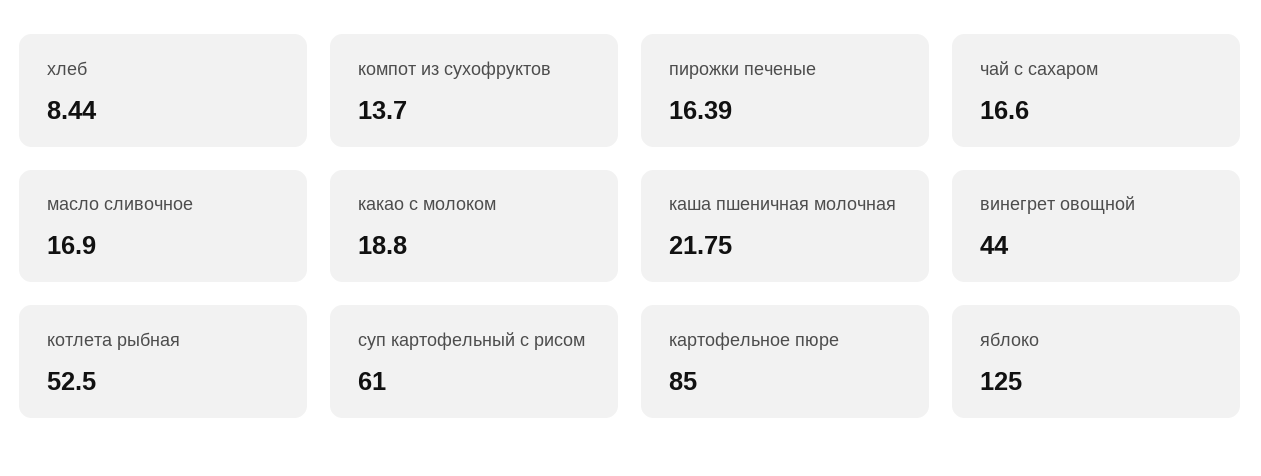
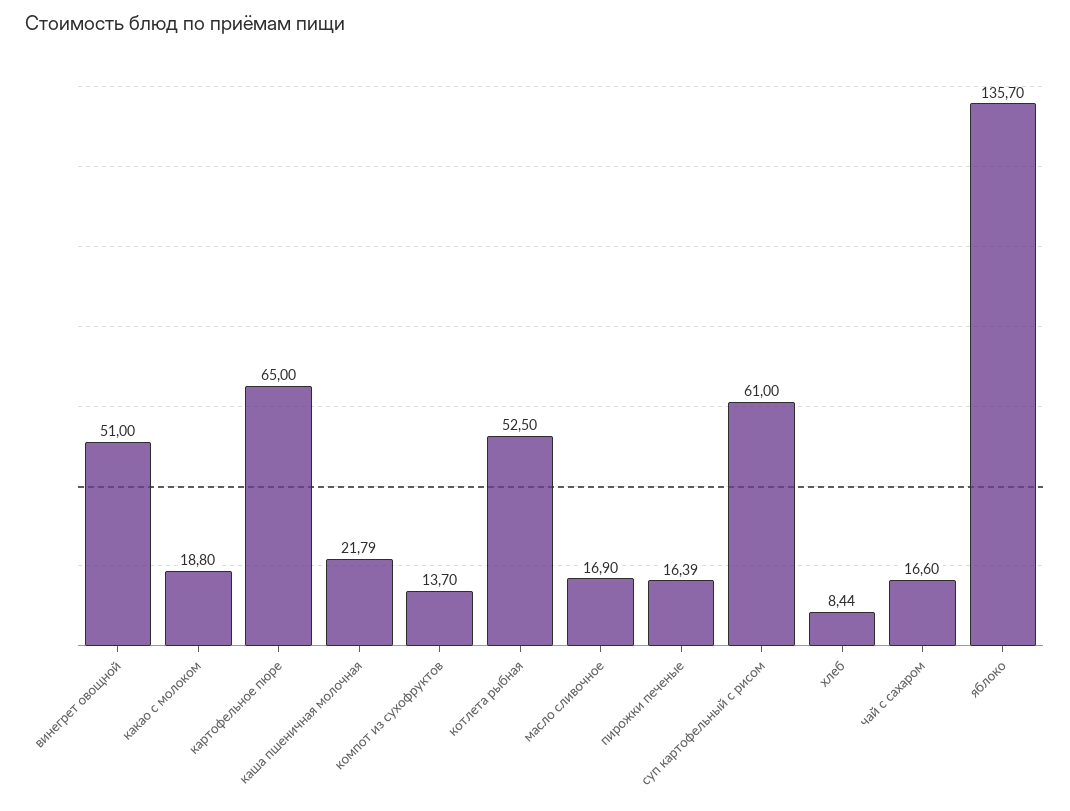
каша пшеничная молочная: 21.75 -> 21.79
винегрет овощной: 44 -> 51
картофельное пюре: 85 -> 65
яблоко: 125 -> 135.7

